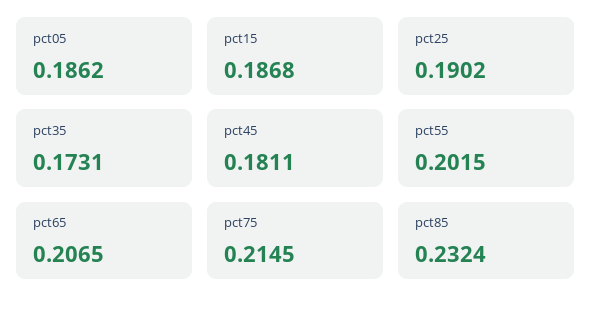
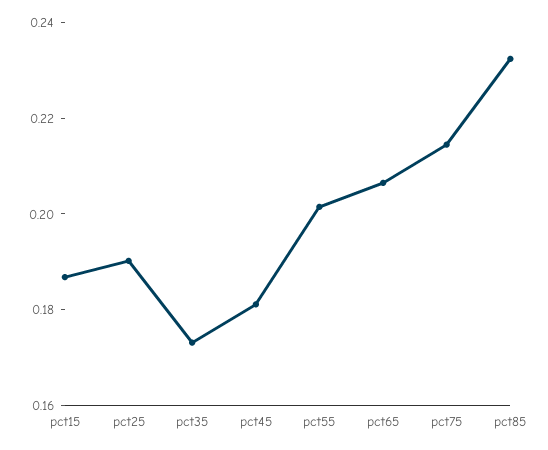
pct05: 0.1862 -> none

